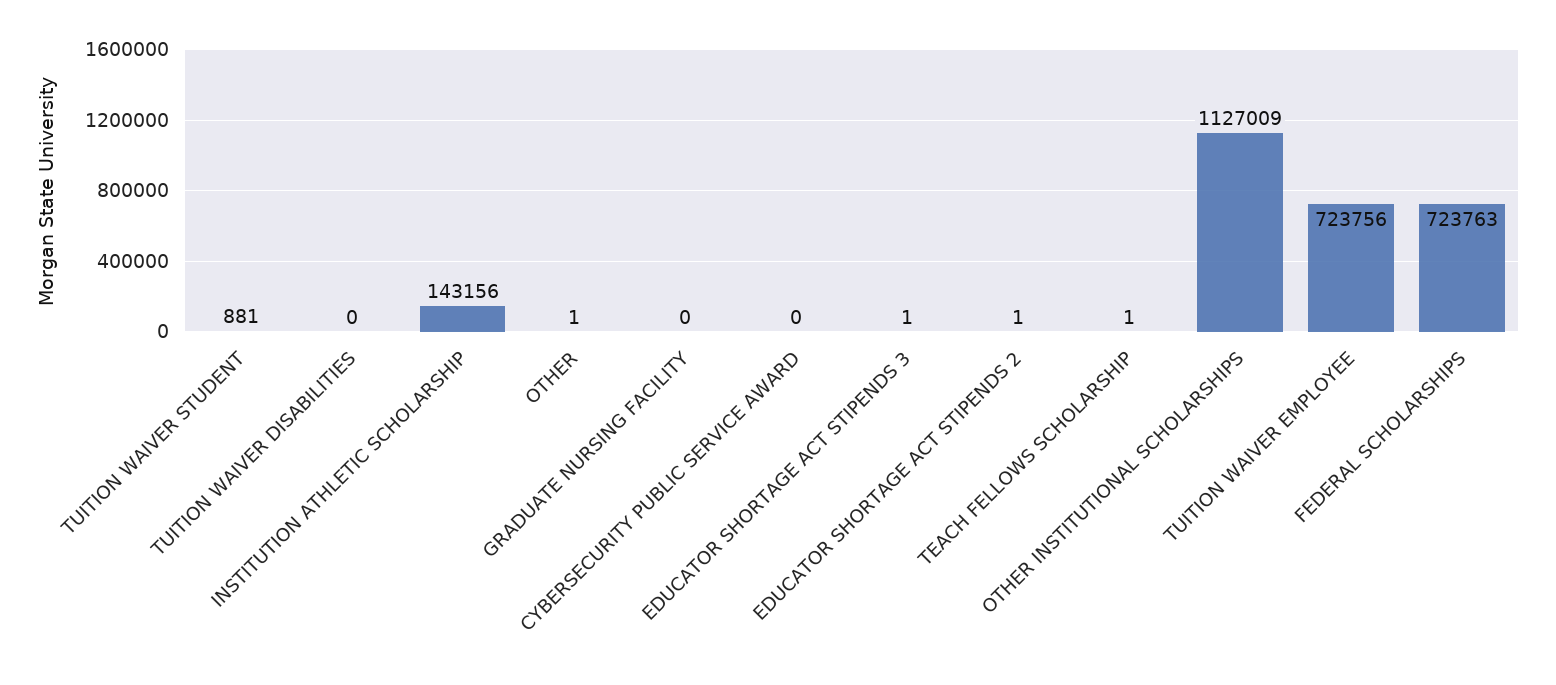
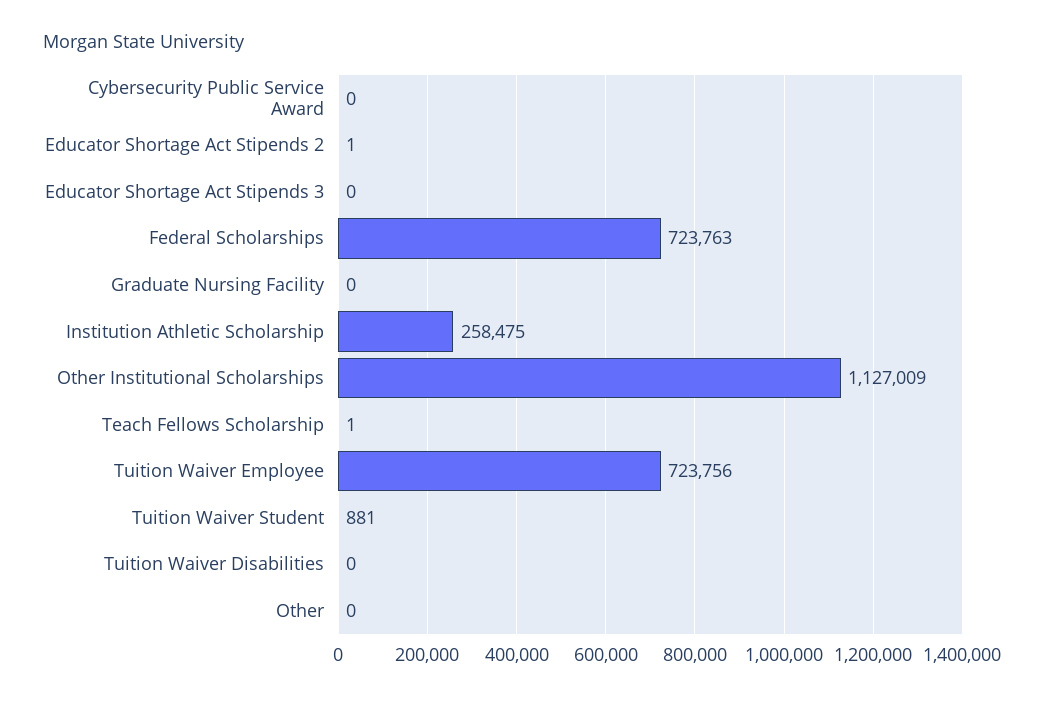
INSTITUTION ATHLETIC SCHOLARSHIP: 143156 -> 258475
OTHER: 1 -> 0
EDUCATOR SHORTAGE ACT STIPENDS 3: 1 -> 0

